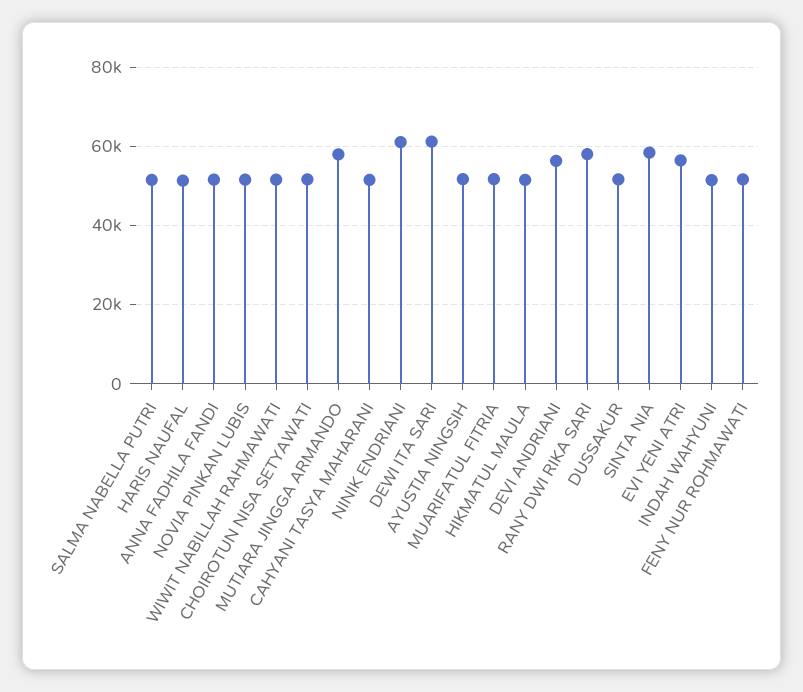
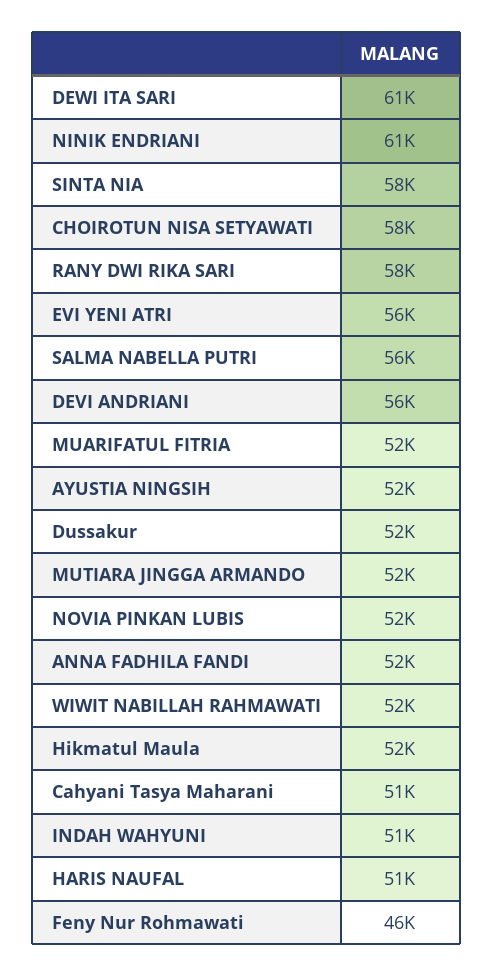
SALMA NABELLA PUTRI: 52000 -> 56000
CHOIROTUN NISA SETYAWATI: 52000 -> 58000
MUTIARA JINGGA ARMANDO: 58000 -> 52000
FENY NUR ROHMAWATI: 52000 -> 46000

